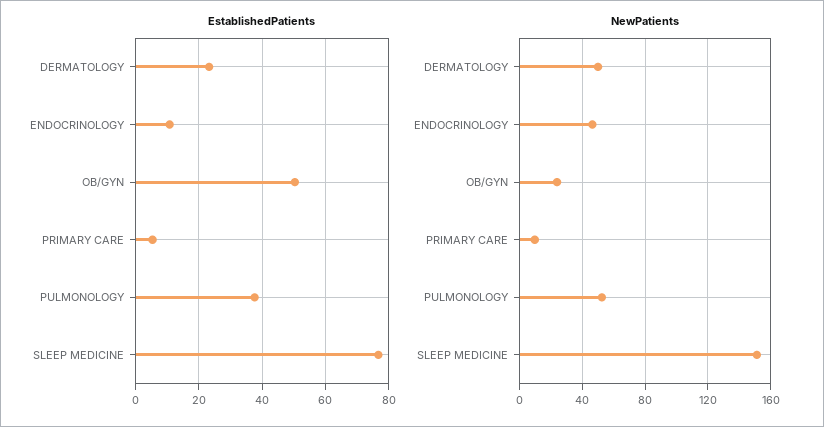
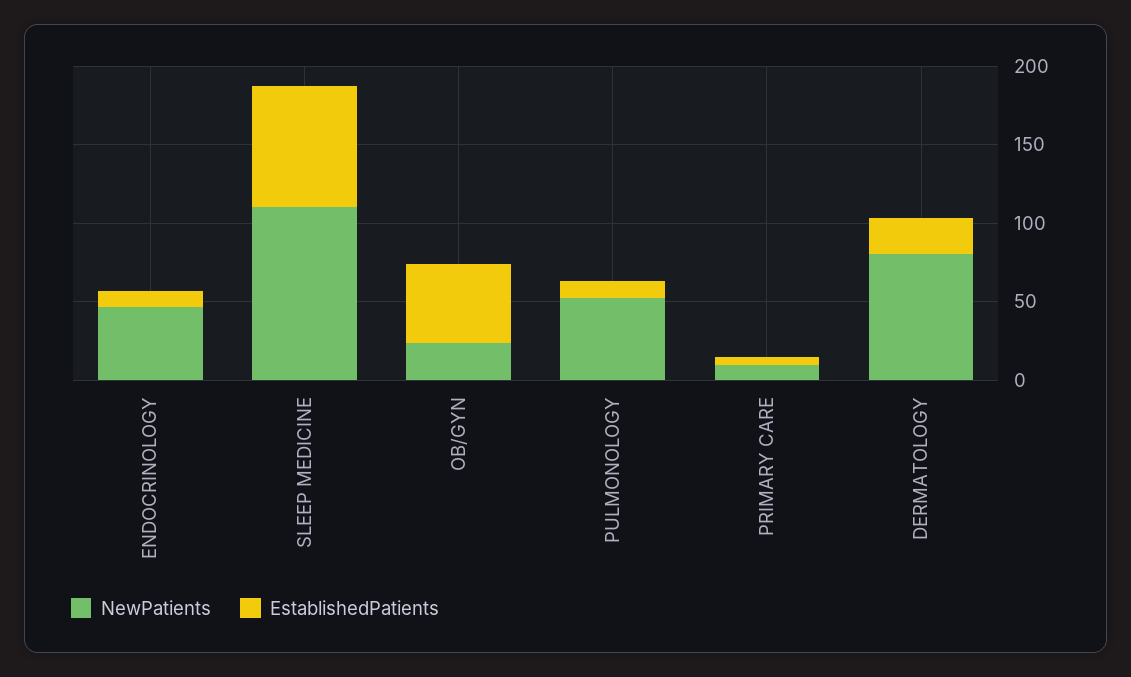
EstablishedPatients, PULMONOLOGY: 38 -> 10
NewPatients, DERMATOLOGY: 50 -> 80
NewPatients, SLEEP MEDICINE: 150 -> 110

